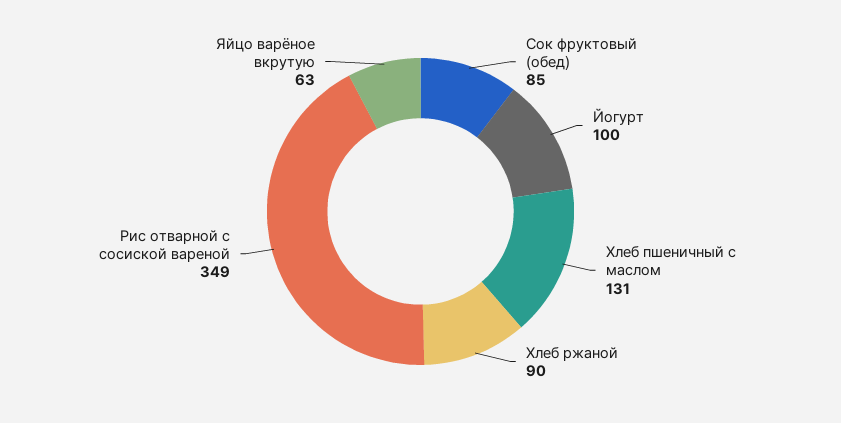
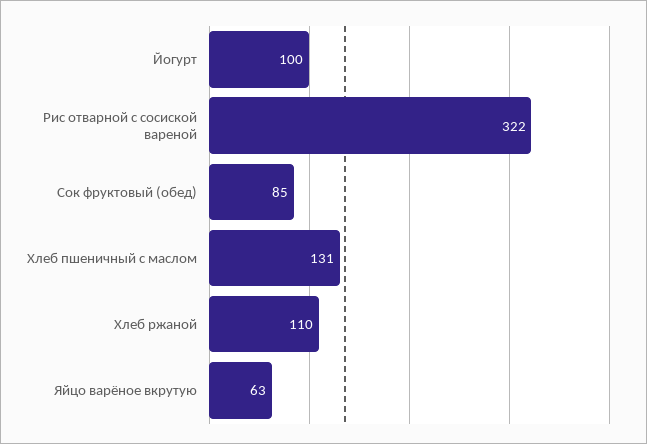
Хлеб ржаной: 90 -> 110
Рис отварной с сосиской вареной: 349 -> 322

